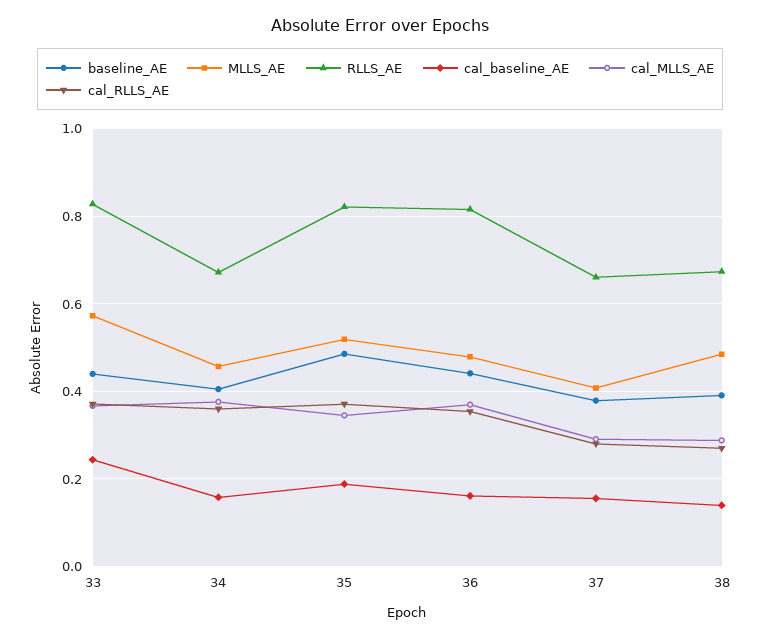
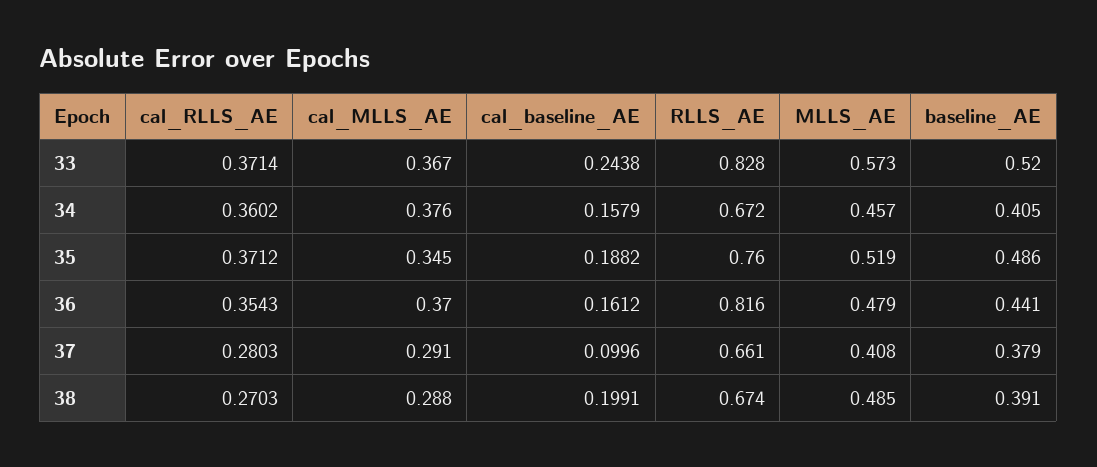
baseline_AE, 33: 0.44 -> 0.52
RLLS_AE, 35: 0.82 -> 0.76
cal_baseline_AE, 37: 0.16 -> 0.0996
cal_baseline_AE, 38: 0.14 -> 0.1991

